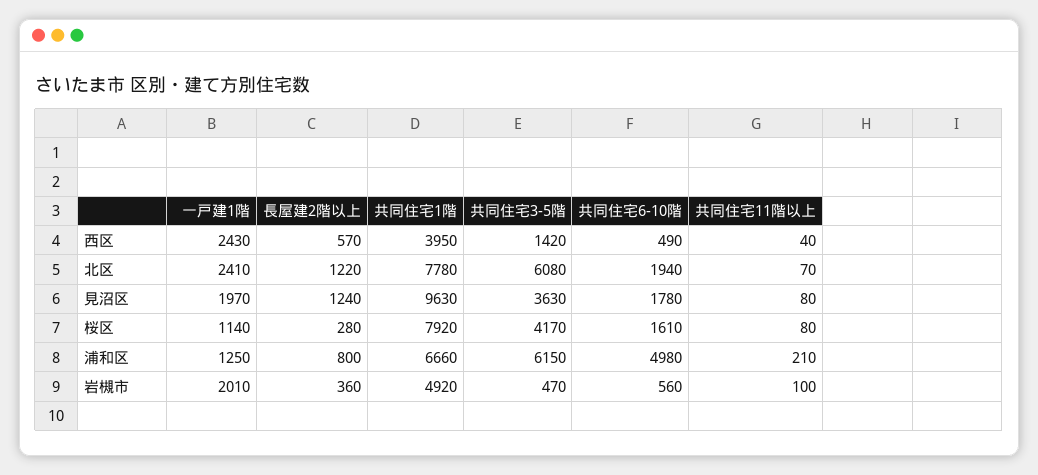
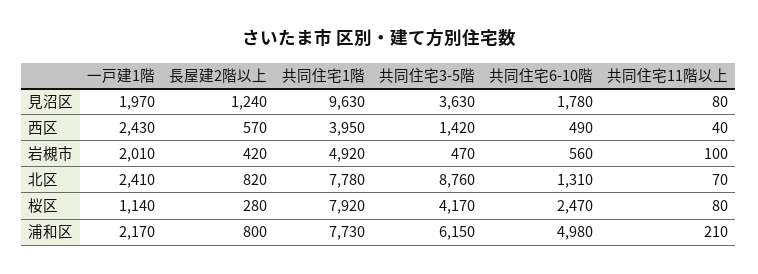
長屋建2階以上, 北区: 1220 -> 820
共同住宅3-5階, 北区: 6080 -> 8760
共同住宅6-10階, 北区: 1940 -> 1310
共同住宅6-10階, 桜区: 1610 -> 2470
一戸建1階, 浦和区: 1250 -> 2170
共同住宅1階, 浦和区: 6660 -> 7730
長屋建2階以上, 岩槻市: 360 -> 420

